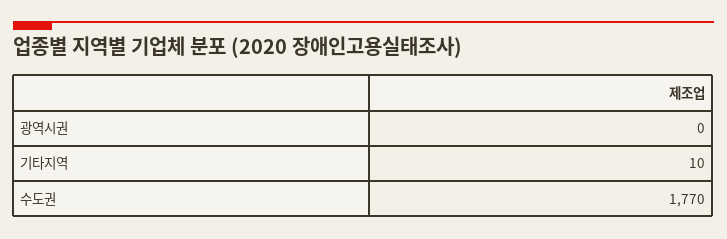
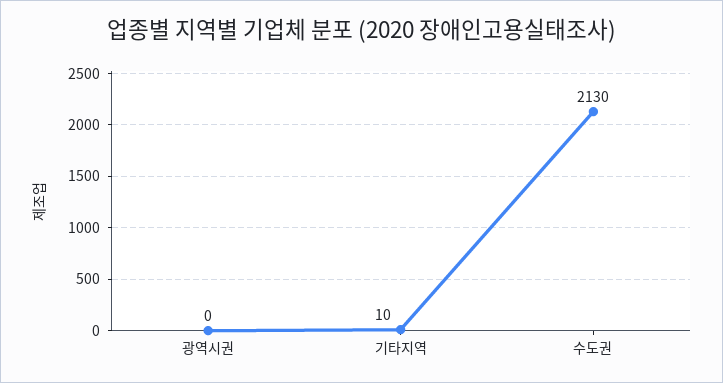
수도권: 1770 -> 2130

